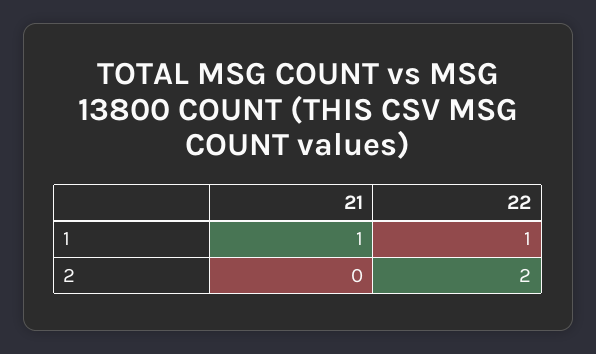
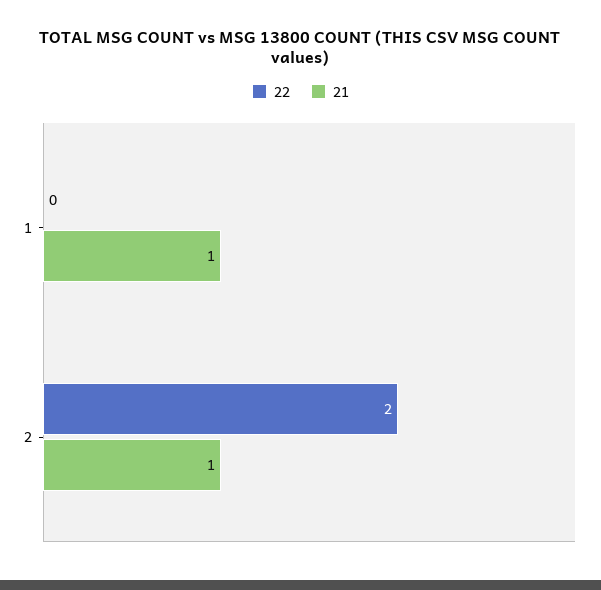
22, 1: 1 -> 0
21, 2: 0 -> 1

